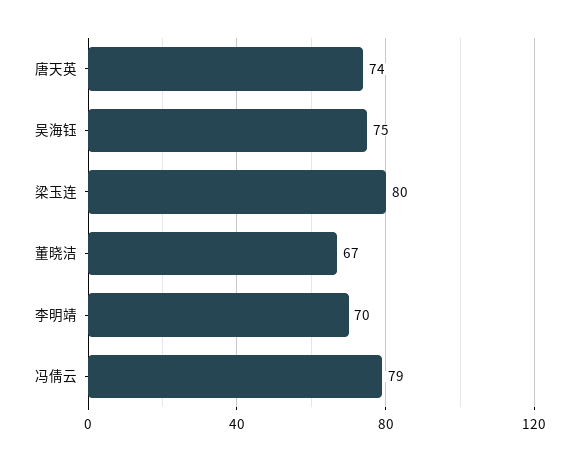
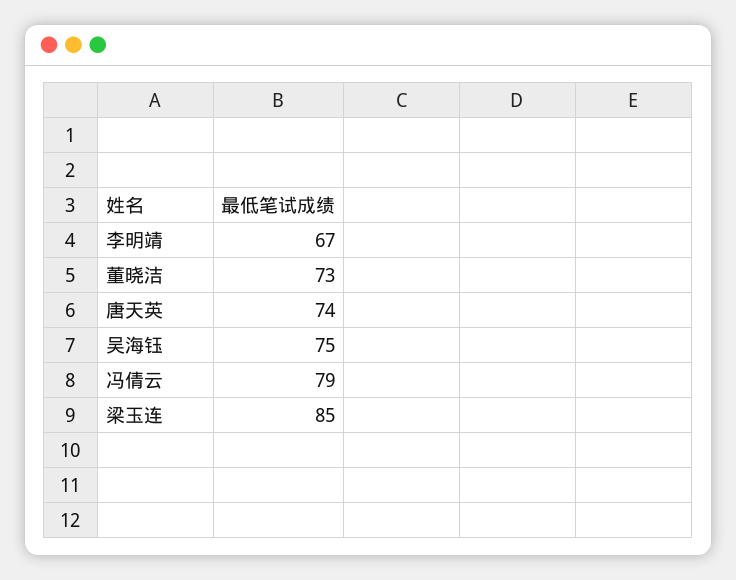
梁玉连: 80 -> 85
董晓洁: 67 -> 73
李明靖: 70 -> 67

